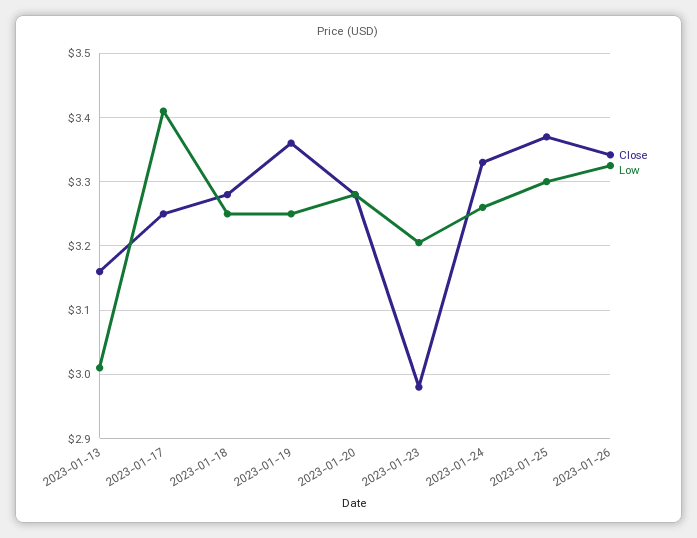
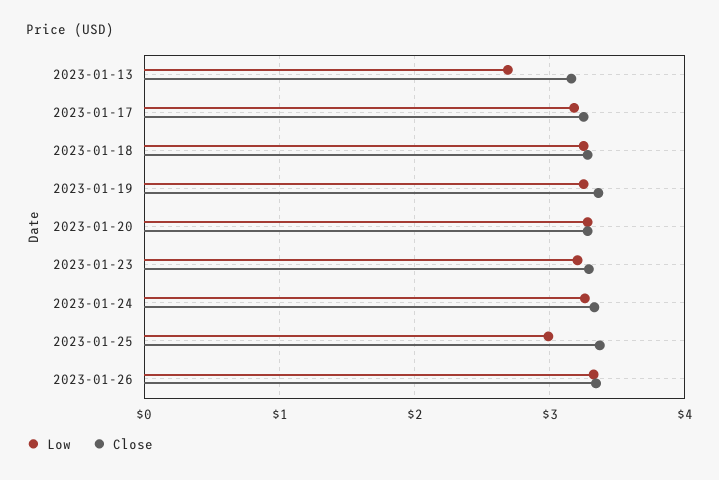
Low, 2023-01-13: 3.01 -> 2.7
Low, 2023-01-17: 3.41 -> 3.2
Close, 2023-01-23: 2.98 -> 3.3
Low, 2023-01-25: 3.3 -> 3

